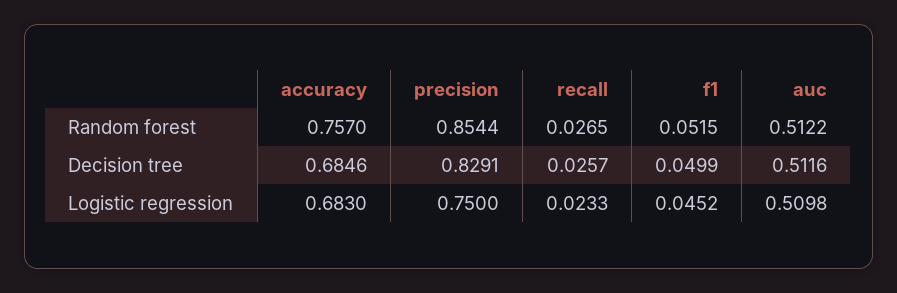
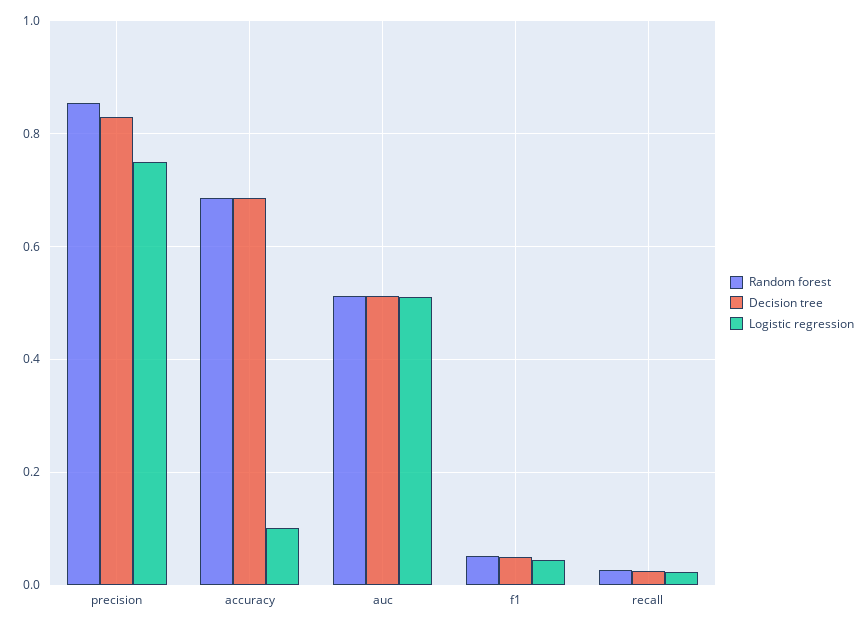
Random forest, accuracy: 0.757 -> 0.68
Logistic regression, accuracy: 0.683 -> 0.1

